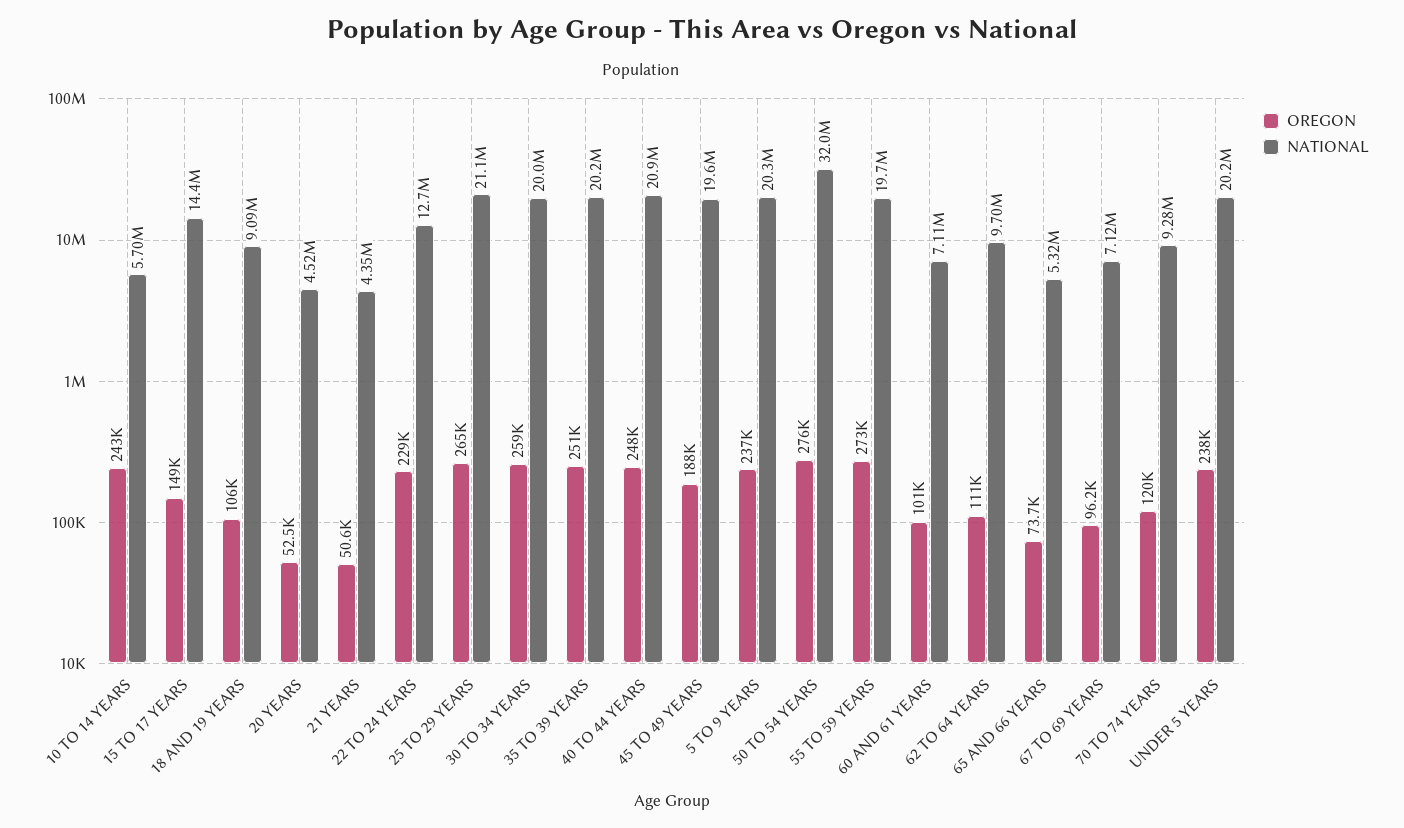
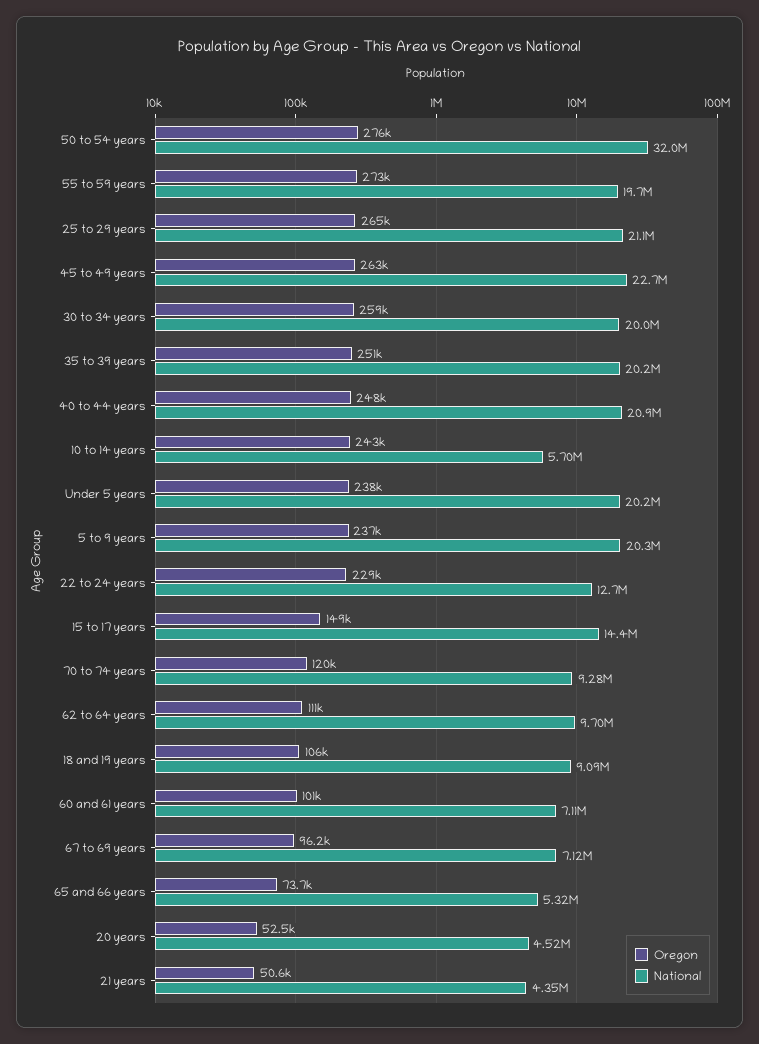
OREGON, 45 TO 49 YEARS: 188000 -> 263000
NATIONAL, 45 TO 49 YEARS: 19600000 -> 22700000

